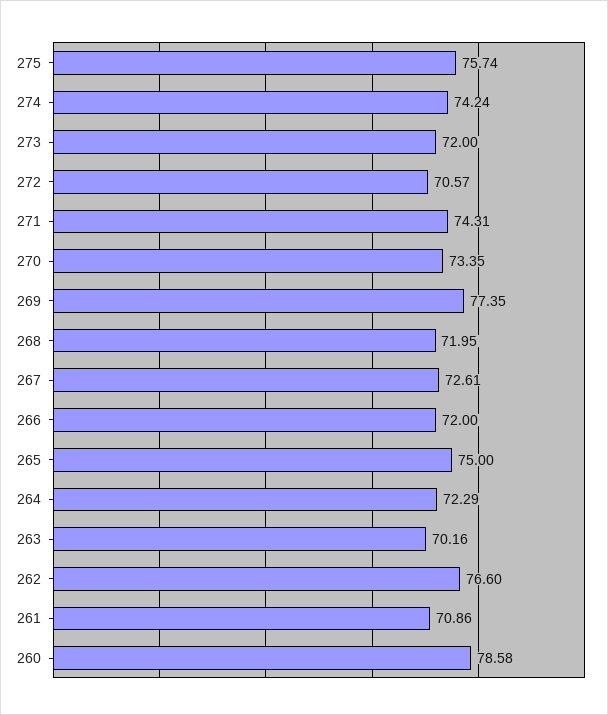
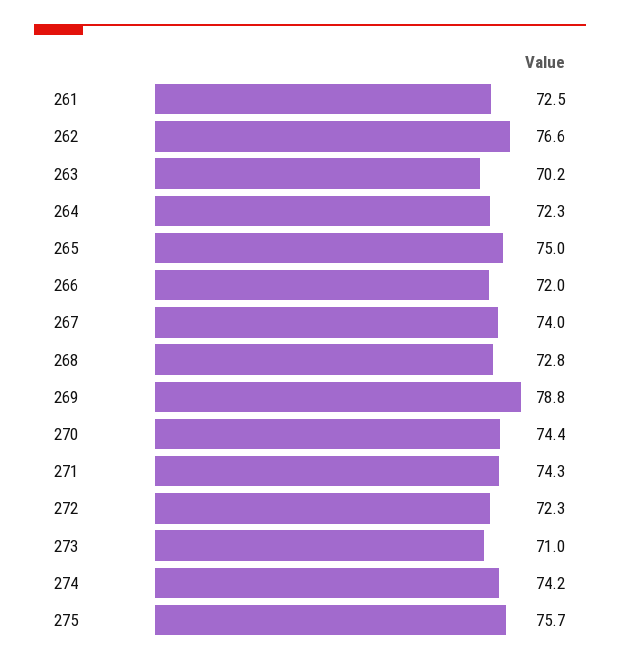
273: 72 -> 71
272: 70.57 -> 72.3
270: 73.35 -> 74.4
269: 77.35 -> 78.8
268: 71.95 -> 72.8
267: 72.61 -> 74
261: 70.86 -> 72.5
260: 78.58 -> none

